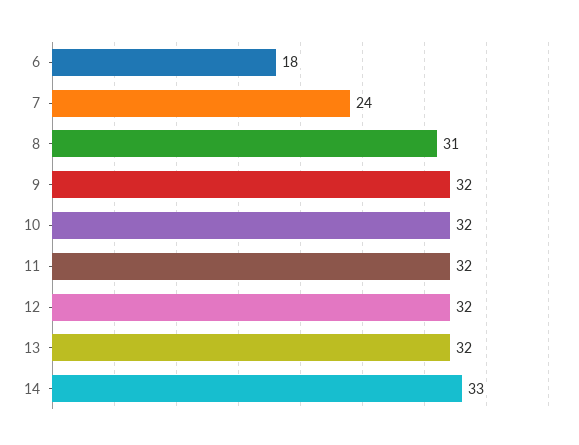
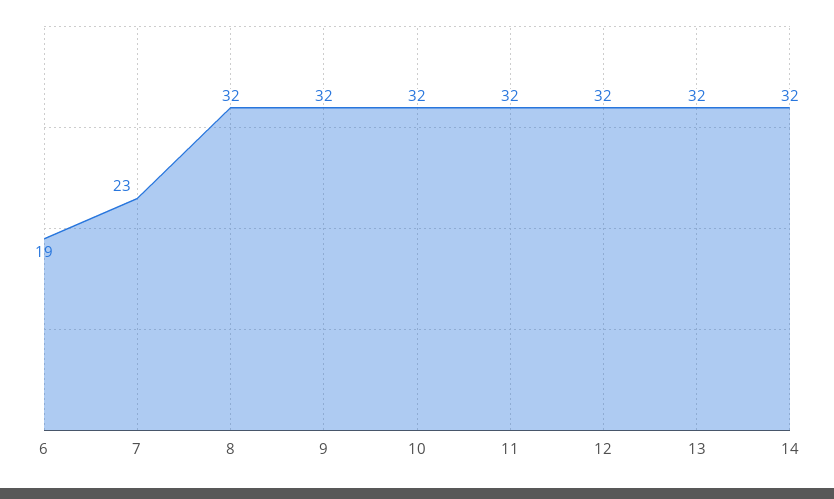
6: 18 -> 19
7: 24 -> 23
8: 31 -> 32
14: 33 -> 32

